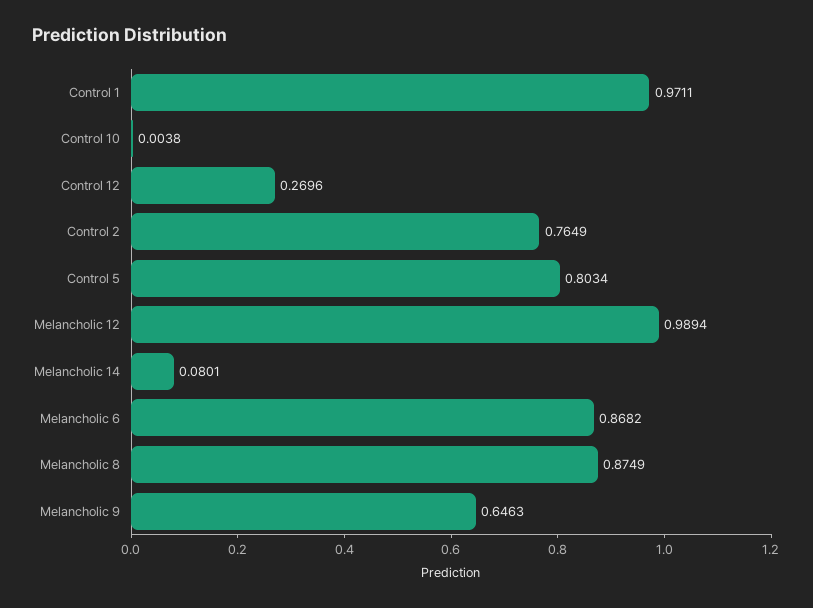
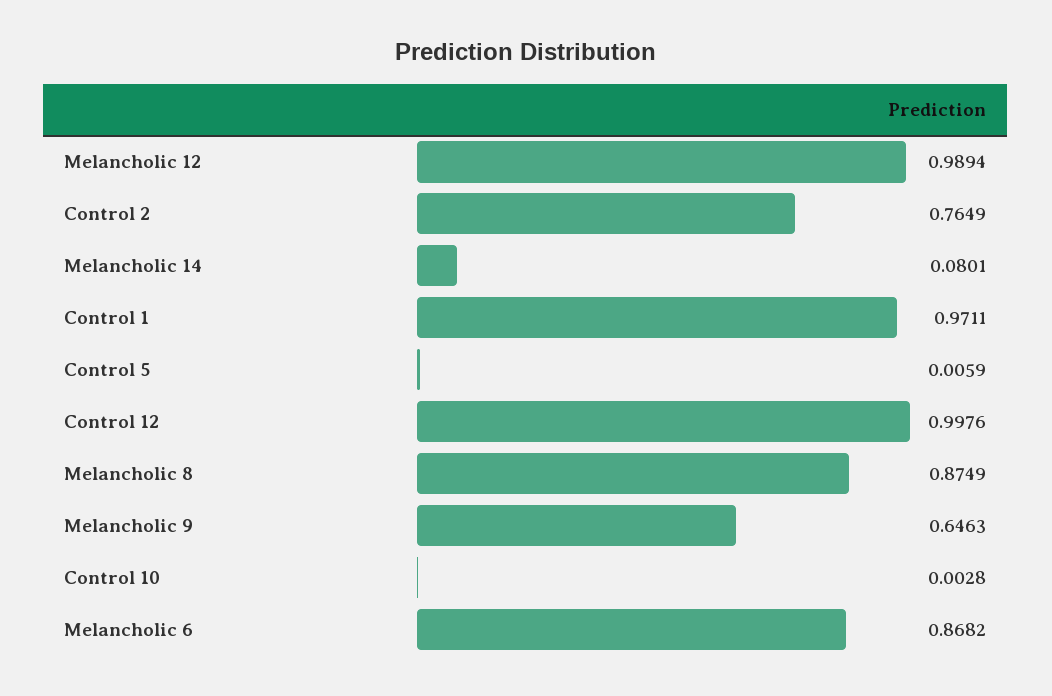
Control 10: 0.0038 -> 0.0028
Control 12: 0.2696 -> 0.9976
Control 5: 0.8034 -> 0.0059

